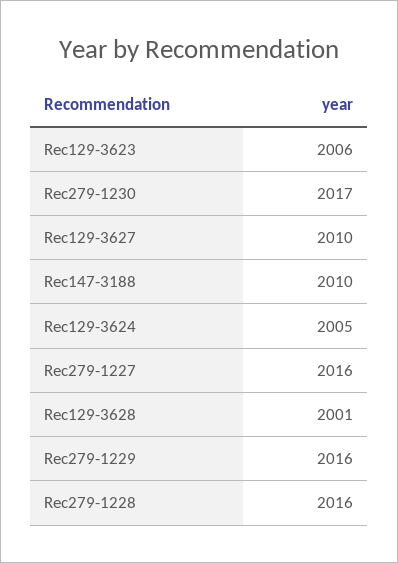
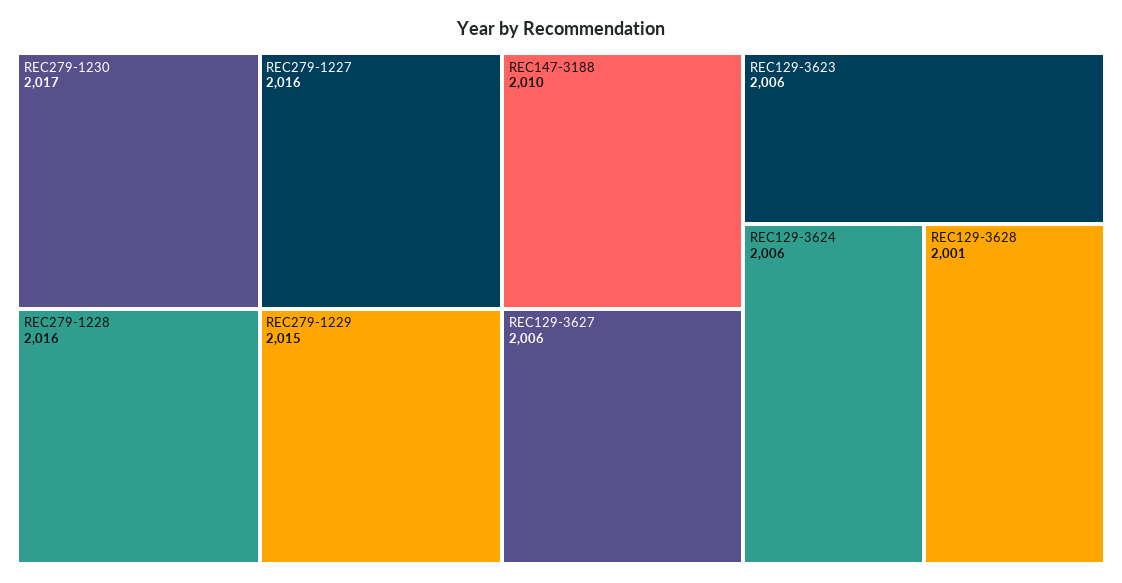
Rec129-3627: 2010 -> 2006
Rec129-3624: 2005 -> 2006
Rec279-1229: 2016 -> 2015

